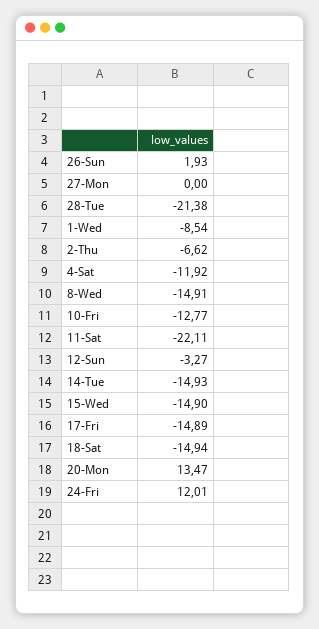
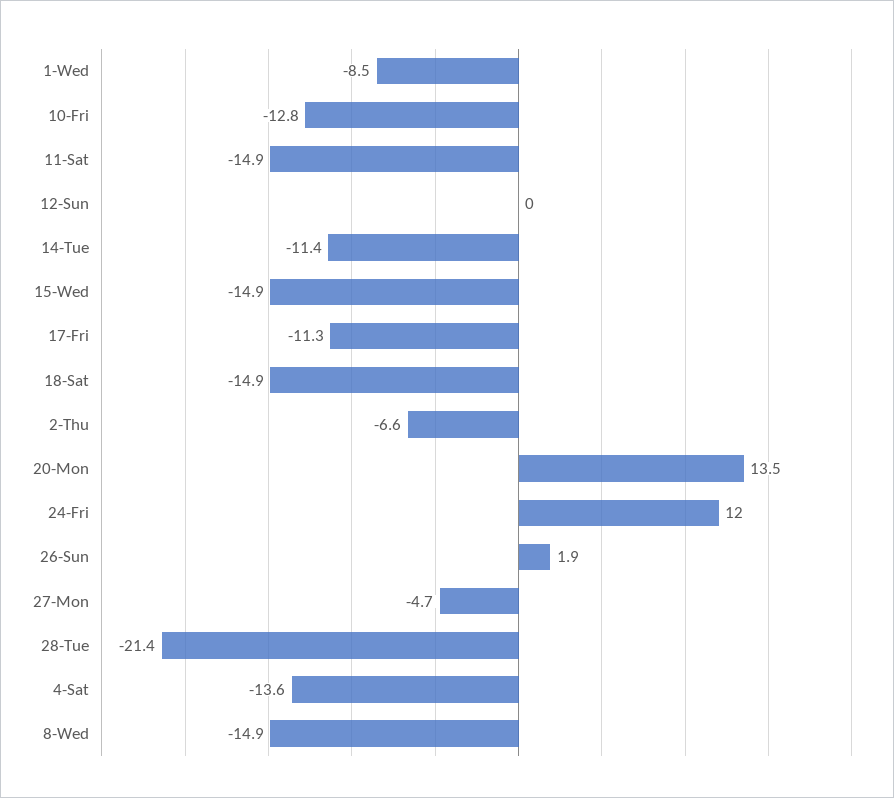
27-Mon: 0 -> -4.7
4-Sat: -11.92 -> -13.6
11-Sat: -22.11 -> -14.9
12-Sun: -3.27 -> 0
14-Tue: -14.93 -> -11.4
17-Fri: -14.89 -> -11.3

